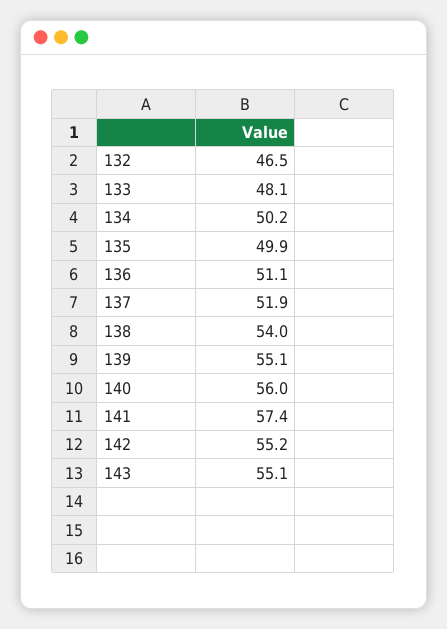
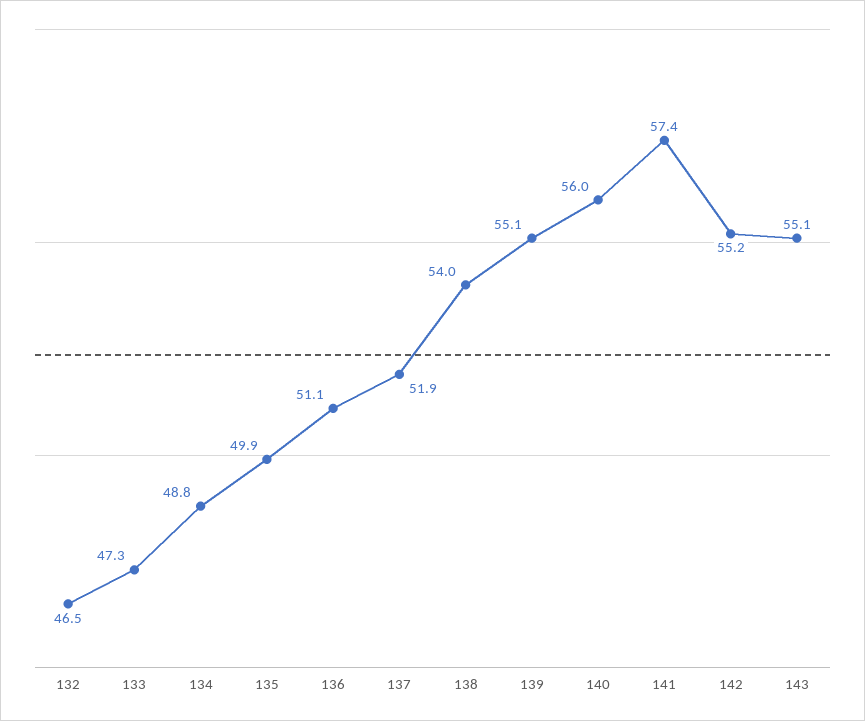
133: 48.1 -> 47.3
134: 50.2 -> 48.8

